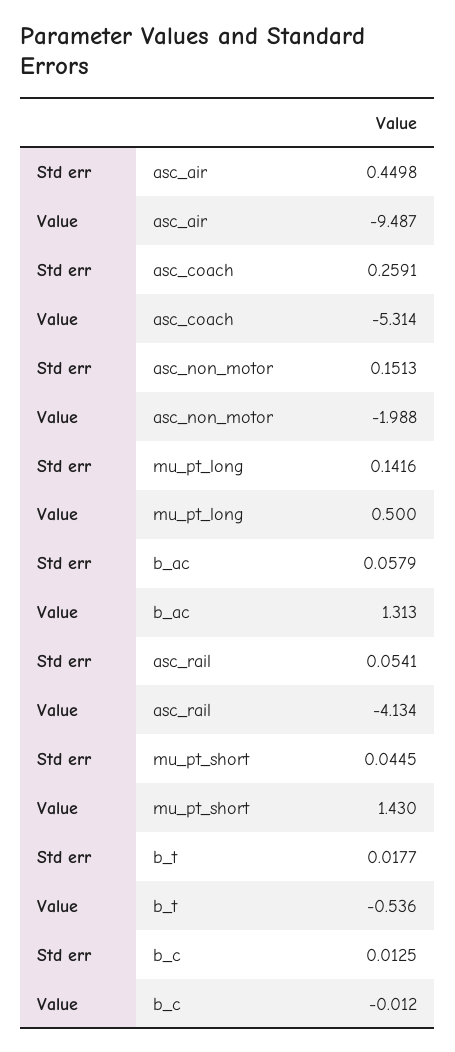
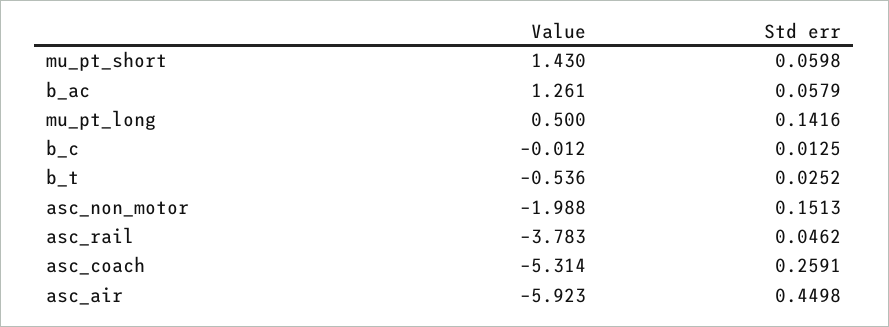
Value, asc_air: -9.487 -> -5.923
Value, b_ac: 1.313 -> 1.261
Std err, asc_rail: 0.0541 -> 0.0462
Value, asc_rail: -4.134 -> -3.783
Std err, mu_pt_short: 0.0445 -> 0.0598
Std err, b_t: 0.0177 -> 0.0252

